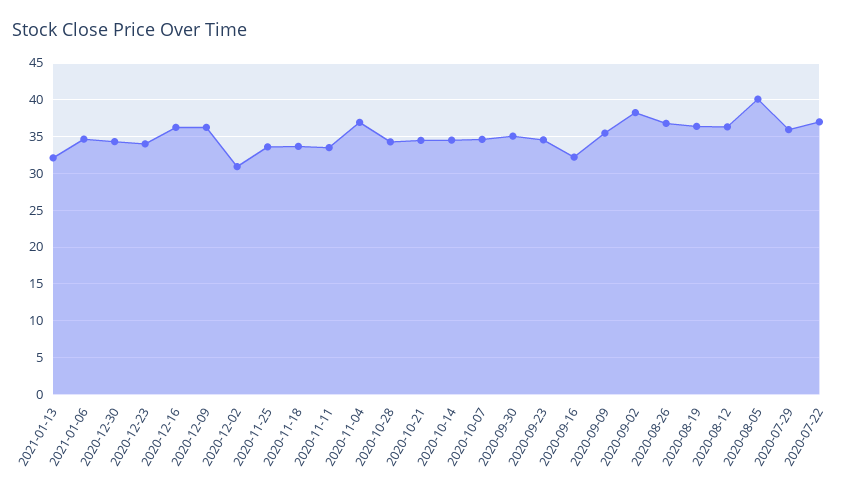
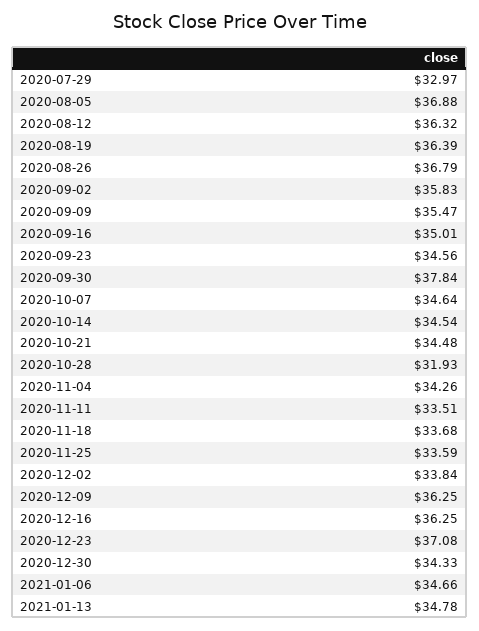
2021-01-13: 32 -> 34.78
2020-12-23: 34 -> 37.08
2020-12-02: 31 -> 33.84
2020-11-04: 37 -> 34.26
2020-10-28: 34 -> 31.93
2020-09-30: 35 -> 37.84
2020-09-16: 32 -> 35.01
2020-09-02: 38 -> 35.83
2020-08-05: 40 -> 36.88
2020-07-29: 36 -> 32.97
2020-07-22: 37 -> none

